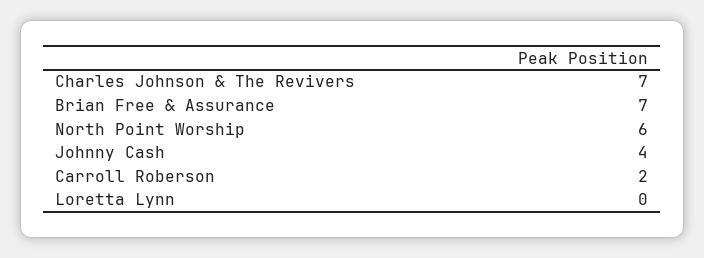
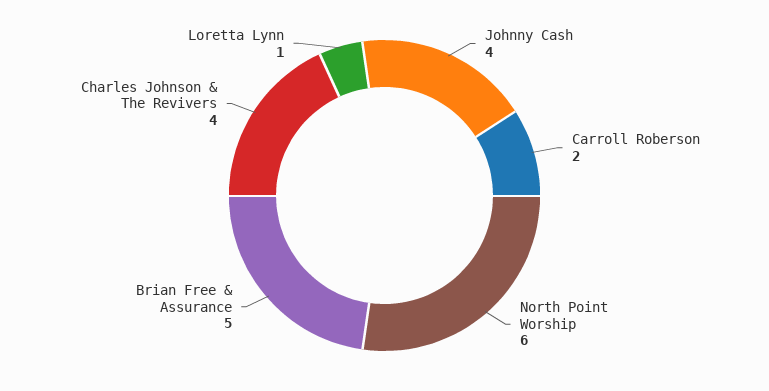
Charles Johnson & The Revivers: 7 -> 4
Brian Free & Assurance: 7 -> 5
Loretta Lynn: 0 -> 1

